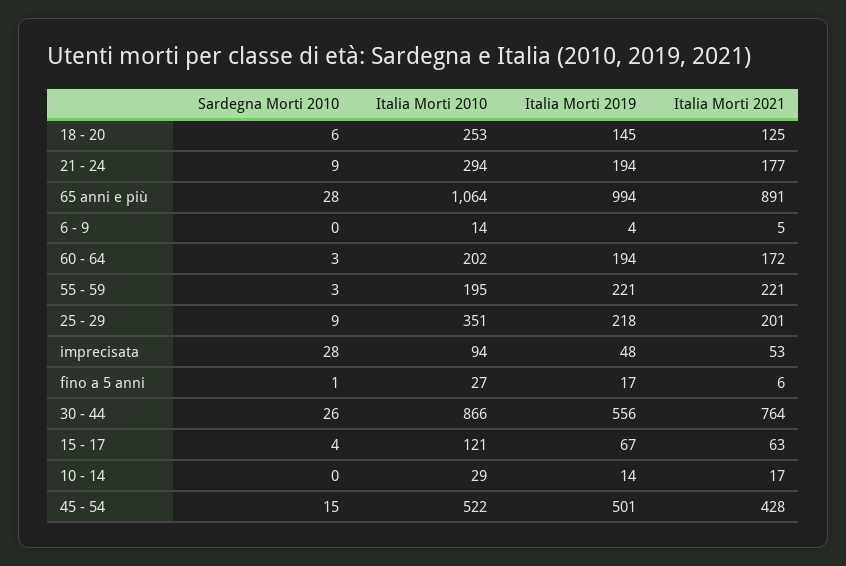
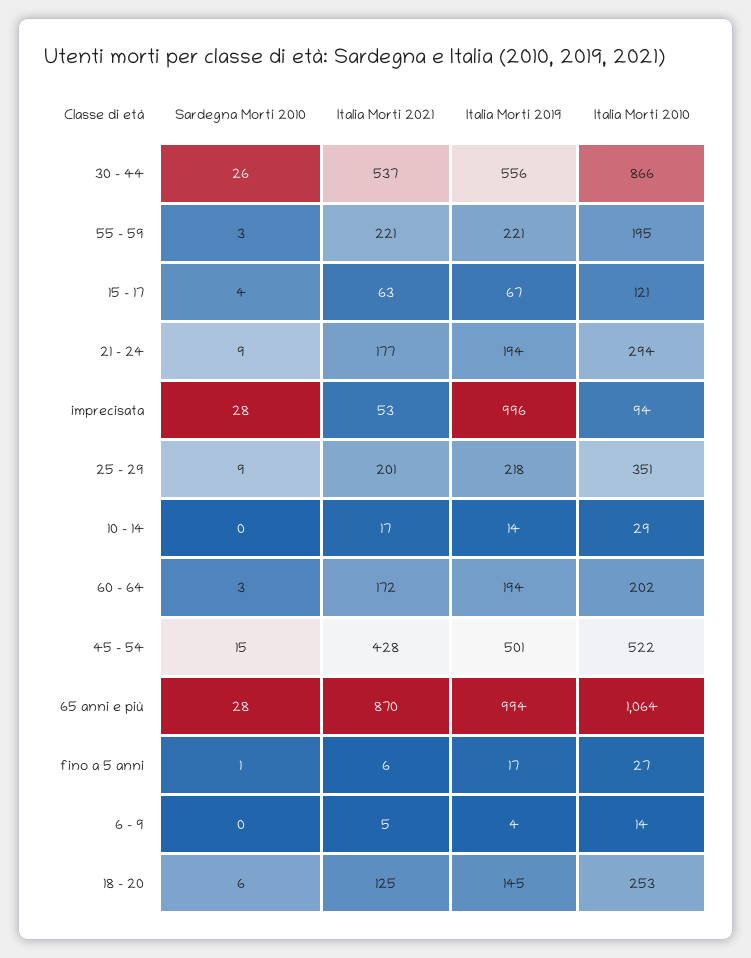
Italia Morti 2021, 65 anni e più: 891 -> 870
Italia Morti 2019, imprecisata: 48 -> 996
Italia Morti 2021, 30 - 44: 764 -> 537

